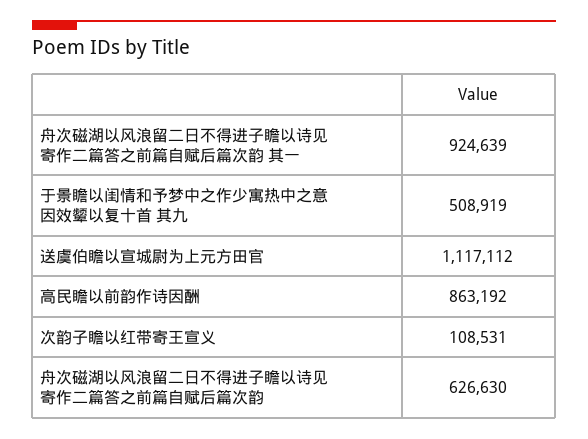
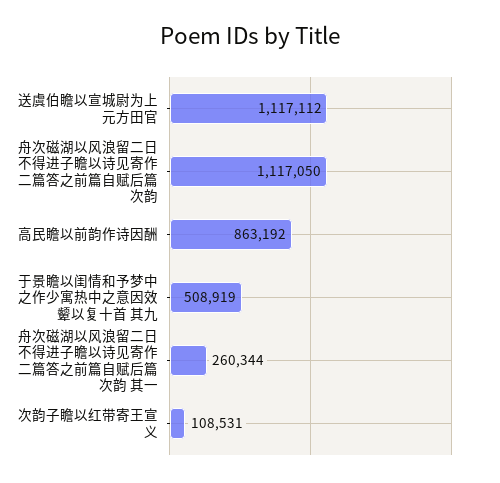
舟次磁湖以风浪留二日不得进子瞻以诗见寄作二篇答之前篇自赋后篇次韵 其一: 924639 -> 260344
舟次磁湖以风浪留二日不得进子瞻以诗见寄作二篇答之前篇自赋后篇次韵: 626630 -> 1117050

